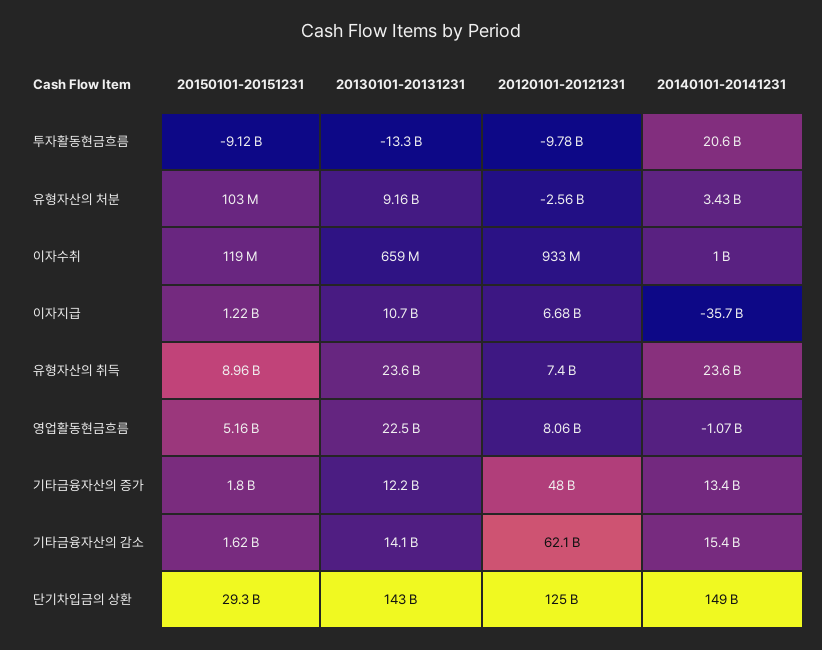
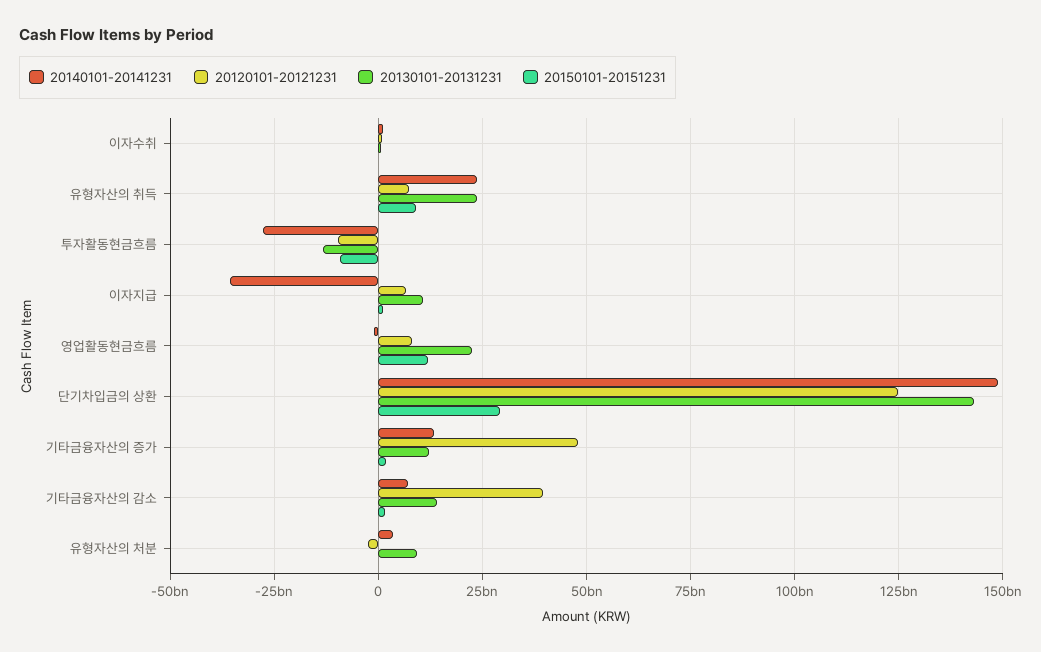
20140101-20141231, 투자활동현금흐름: 20600000000 -> -27500000000
20150101-20151231, 영업활동현금흐름: 5160000000 -> 12500000000
20120101-20121231, 기타금융자산의 감소: 62100000000 -> 40000000000
20140101-20141231, 기타금융자산의 감소: 15400000000 -> 7500000000

